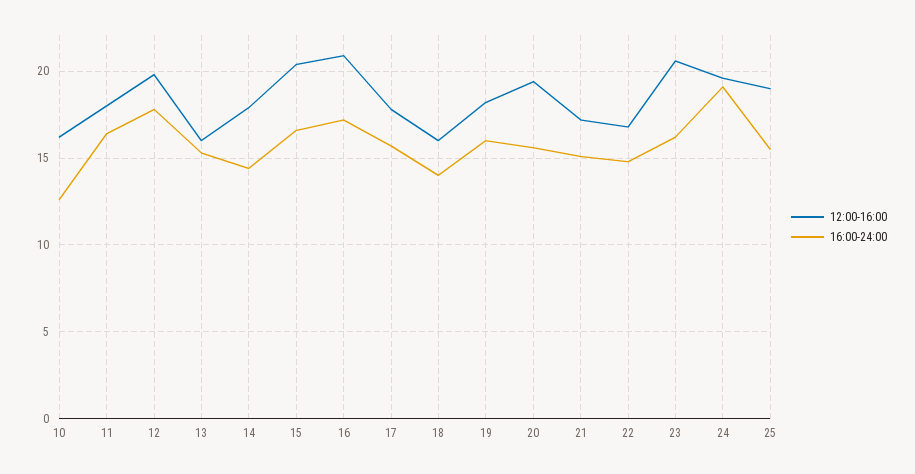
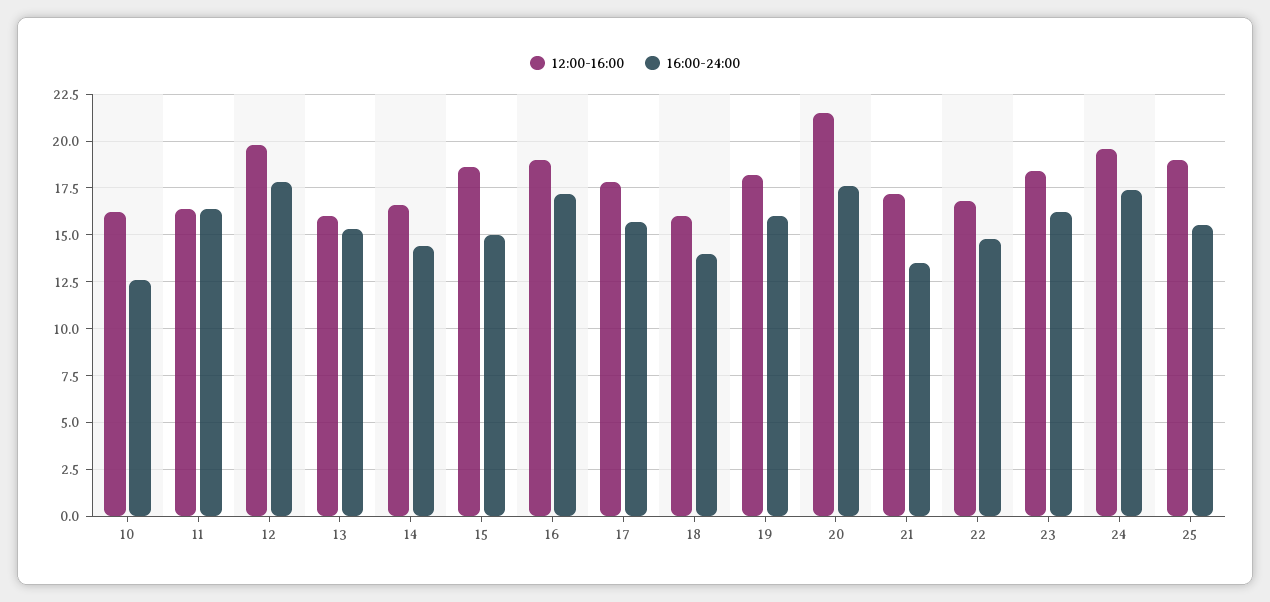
12:00-16:00, 11: 18 -> 16.5
12:00-16:00, 14: 18 -> 16.5
12:00-16:00, 15: 20.5 -> 18.5
16:00-24:00, 15: 16.5 -> 15
12:00-16:00, 16: 21 -> 19
12:00-16:00, 20: 19.5 -> 21.5
16:00-24:00, 20: 15.5 -> 17.5
16:00-24:00, 21: 15 -> 13.5
12:00-16:00, 23: 20.5 -> 18.5
16:00-24:00, 24: 19 -> 17.5

